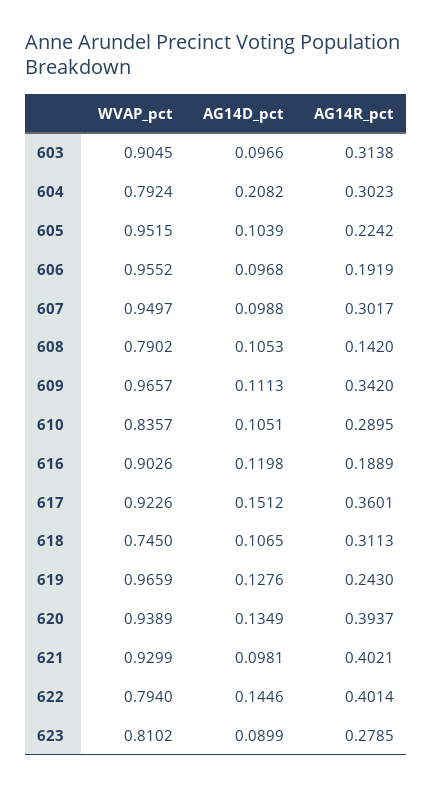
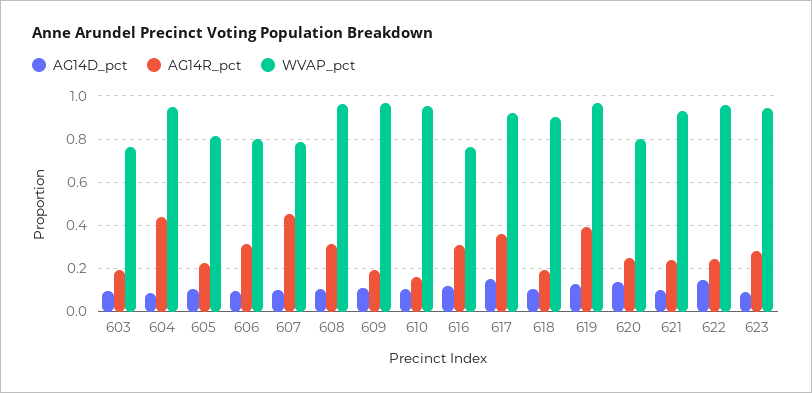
WVAP_pct, 603: 0.9045 -> 0.75
AG14R_pct, 603: 0.3138 -> 0.2
WVAP_pct, 604: 0.7924 -> 0.95
AG14D_pct, 604: 0.2082 -> 0.1
AG14R_pct, 604: 0.3023 -> 0.45
WVAP_pct, 605: 0.9515 -> 0.8
WVAP_pct, 606: 0.9552 -> 0.8
AG14R_pct, 606: 0.1919 -> 0.3
WVAP_pct, 607: 0.9497 -> 0.8
AG14R_pct, 607: 0.3017 -> 0.45
WVAP_pct, 608: 0.7902 -> 0.95
AG14R_pct, 608: 0.142 -> 0.3
AG14R_pct, 609: 0.342 -> 0.2
WVAP_pct, 610: 0.8357 -> 0.95
AG14R_pct, 610: 0.2895 -> 0.15
WVAP_pct, 616: 0.9026 -> 0.75
AG14R_pct, 616: 0.1889 -> 0.3
WVAP_pct, 618: 0.745 -> 0.9
AG14R_pct, 618: 0.3113 -> 0.2
AG14R_pct, 619: 0.243 -> 0.4
WVAP_pct, 620: 0.9389 -> 0.8
AG14R_pct, 620: 0.3937 -> 0.25
AG14R_pct, 621: 0.4021 -> 0.25
WVAP_pct, 622: 0.794 -> 0.95
AG14R_pct, 622: 0.4014 -> 0.25
WVAP_pct, 623: 0.8102 -> 0.95

